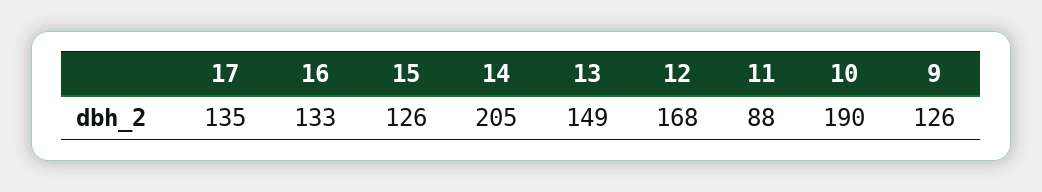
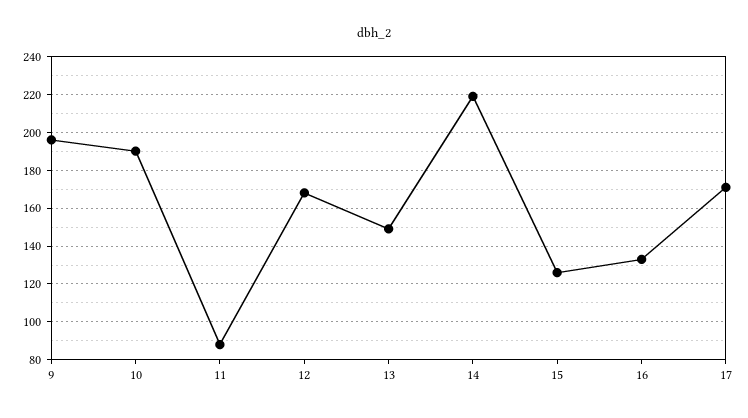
17: 135 -> 170
14: 205 -> 220
9: 126 -> 195

